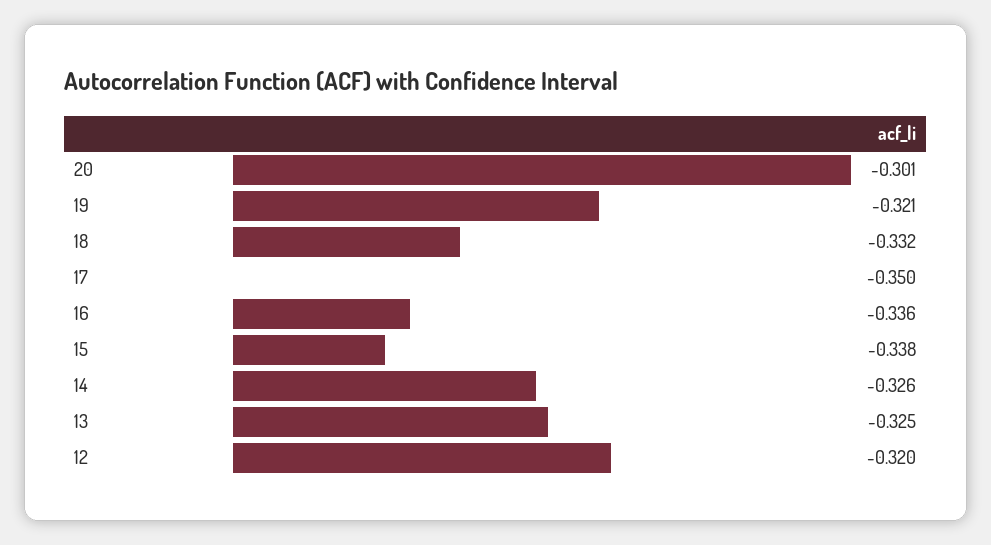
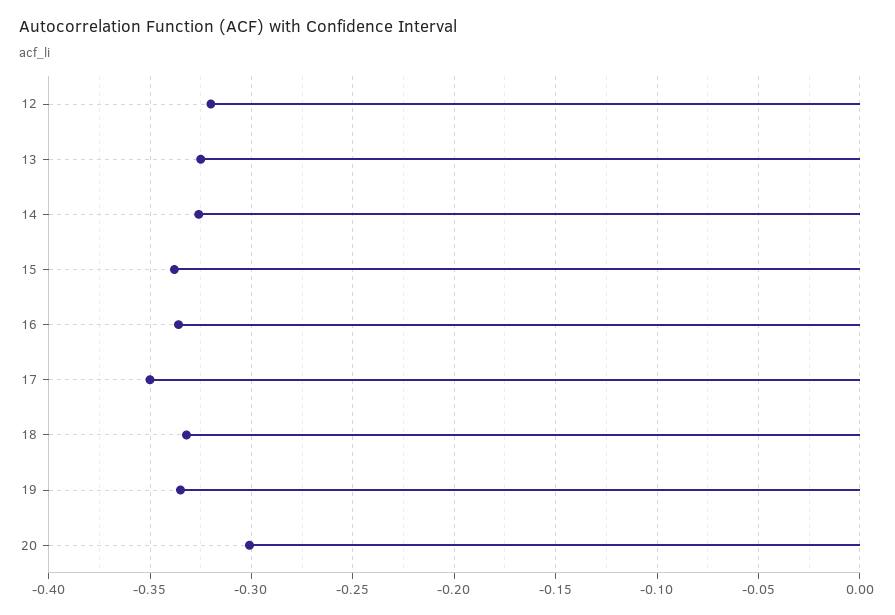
19: -0.321 -> -0.335

